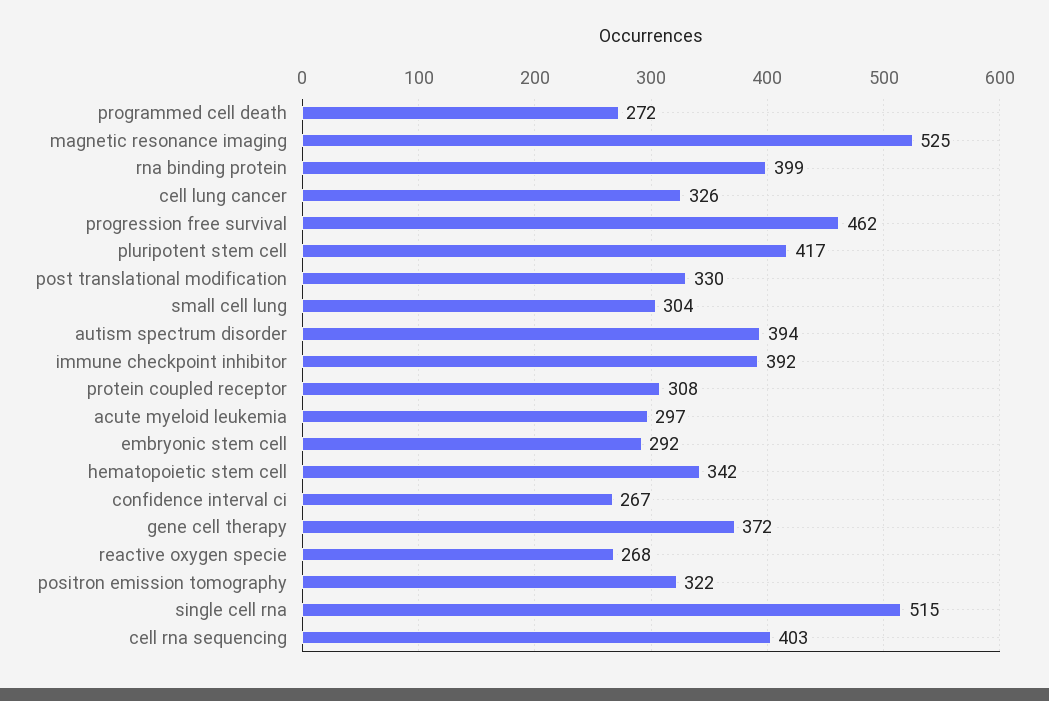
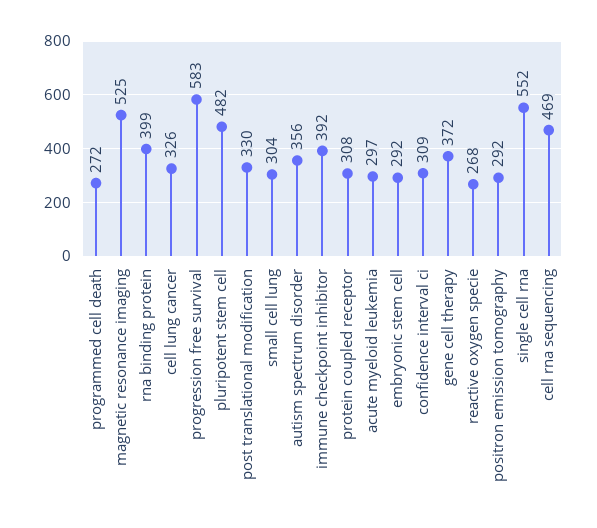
progression free survival: 462 -> 583
pluripotent stem cell: 417 -> 482
autism spectrum disorder: 394 -> 356
hematopoietic stem cell: 342 -> none
confidence interval ci: 267 -> 309
positron emission tomography: 322 -> 292
single cell rna: 515 -> 552
cell rna sequencing: 403 -> 469

